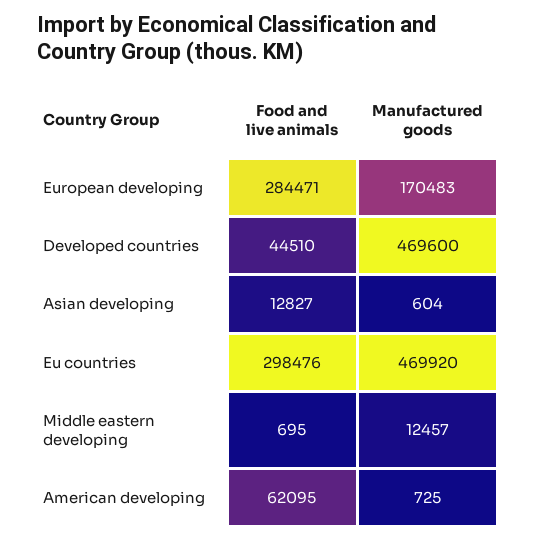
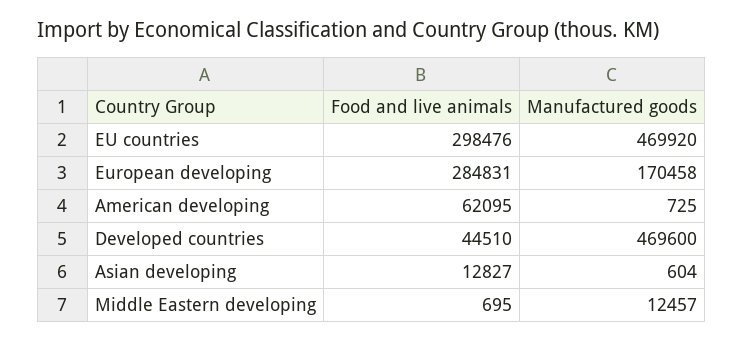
Food and live animals, European developing: 284471 -> 284831
Manufactured goods, European developing: 170483 -> 170458

